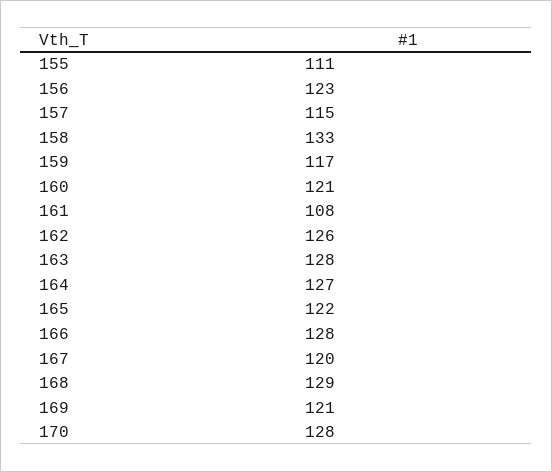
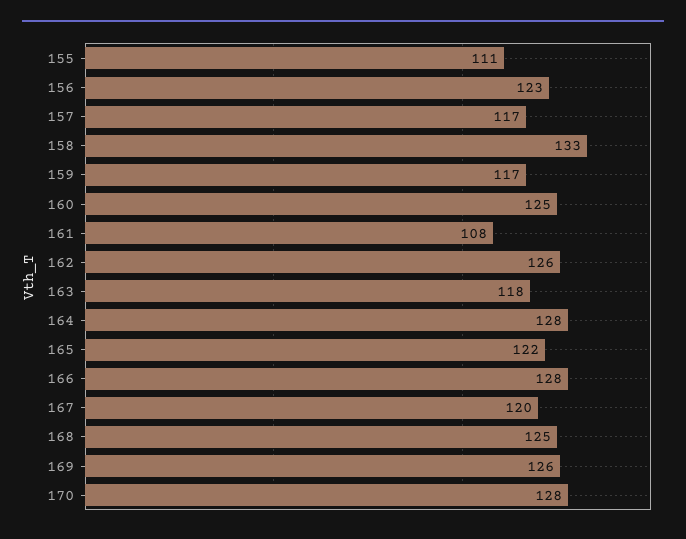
157: 115 -> 117
160: 121 -> 125
163: 128 -> 118
164: 127 -> 128
168: 129 -> 125
169: 121 -> 126

